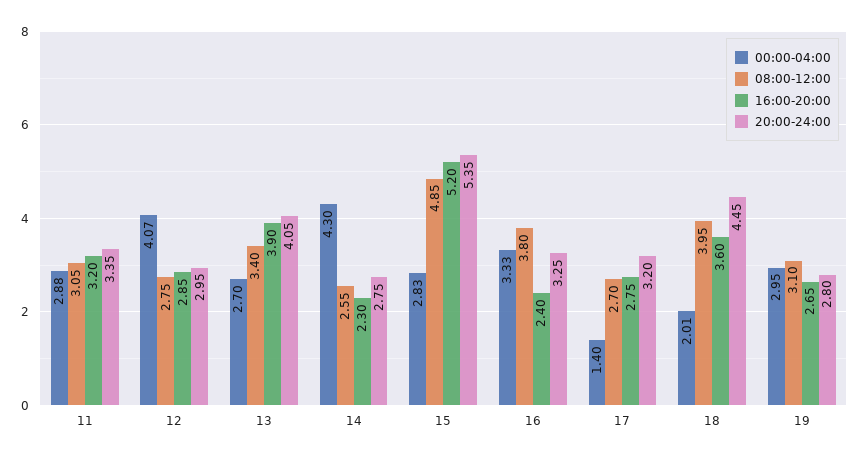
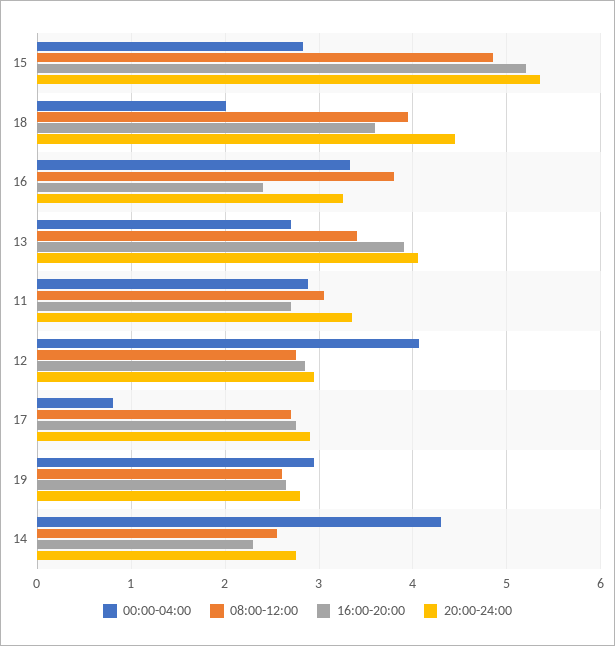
16:00-20:00, 11: 3.2 -> 2.7
00:00-04:00, 17: 1.4 -> 0.8
20:00-24:00, 17: 3.2 -> 2.9
08:00-12:00, 19: 3.1 -> 2.6

